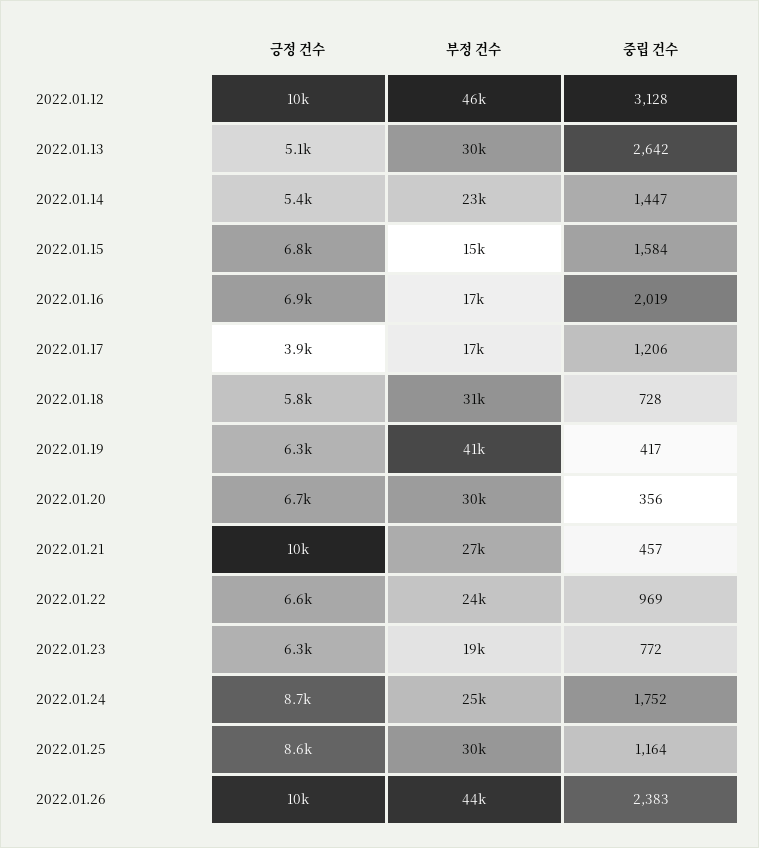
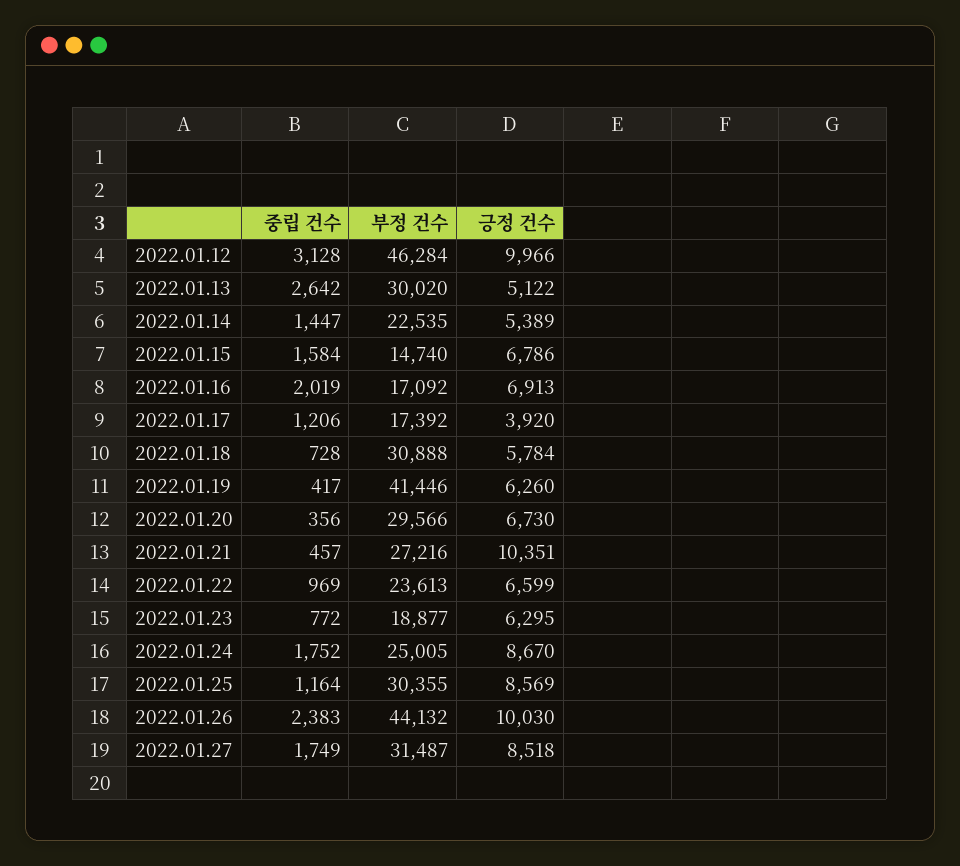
중립 건수, 2022.01.27: none -> 1749
부정 건수, 2022.01.27: none -> 31487
긍정 건수, 2022.01.27: none -> 8518

